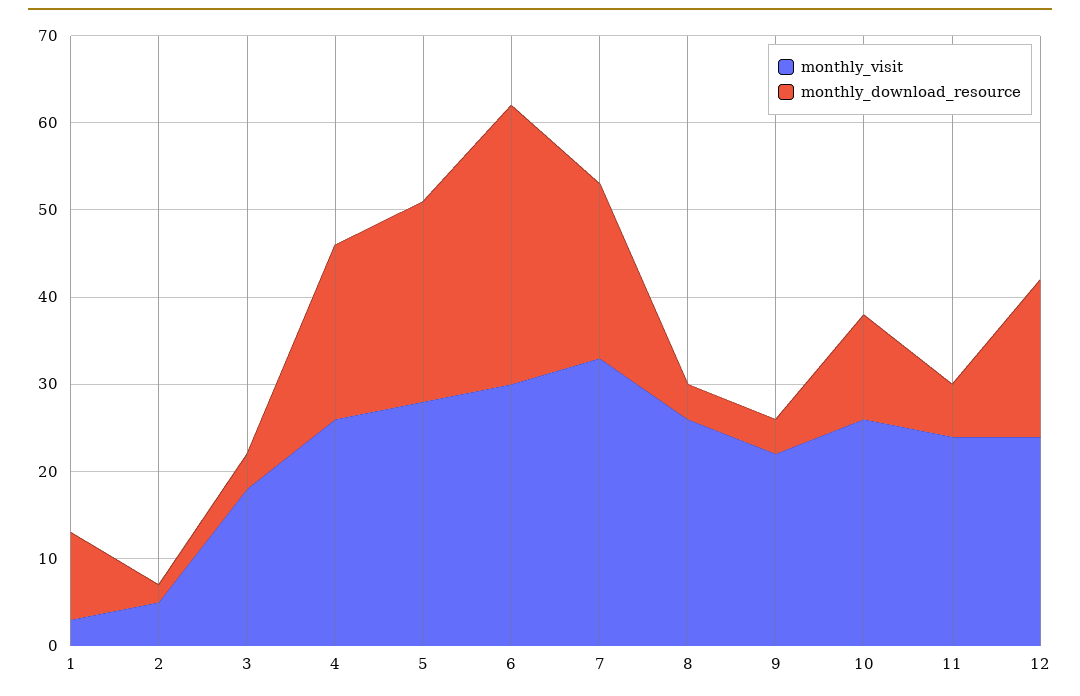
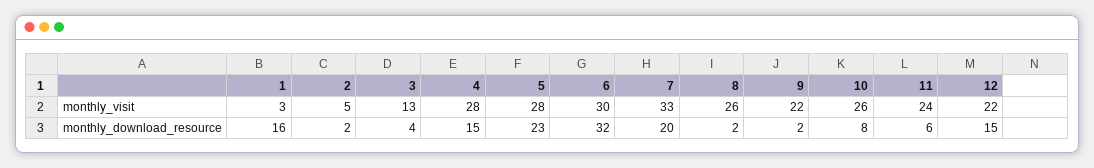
monthly_download_resource, 1: 10 -> 16
monthly_visit, 3: 18 -> 13
monthly_visit, 4: 26 -> 28
monthly_download_resource, 4: 20 -> 15
monthly_download_resource, 8: 4 -> 2
monthly_download_resource, 9: 4 -> 2
monthly_download_resource, 10: 12 -> 8
monthly_visit, 12: 24 -> 22
monthly_download_resource, 12: 18 -> 15

